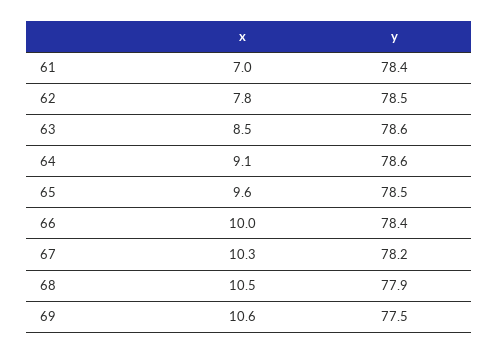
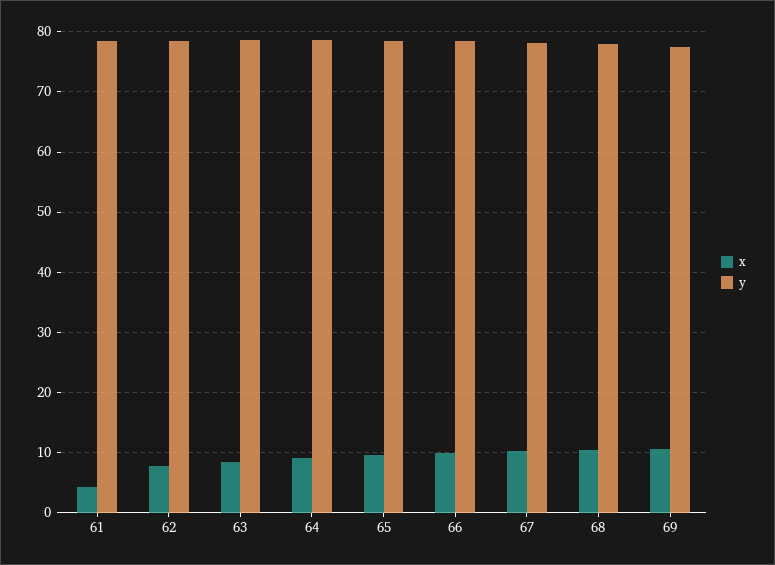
x, 61: 7 -> 4

